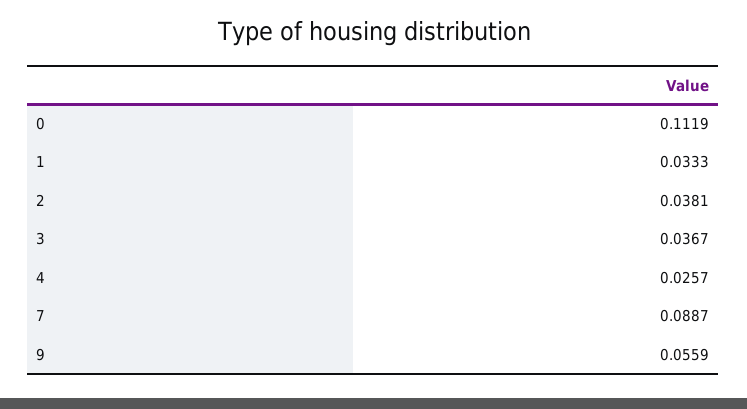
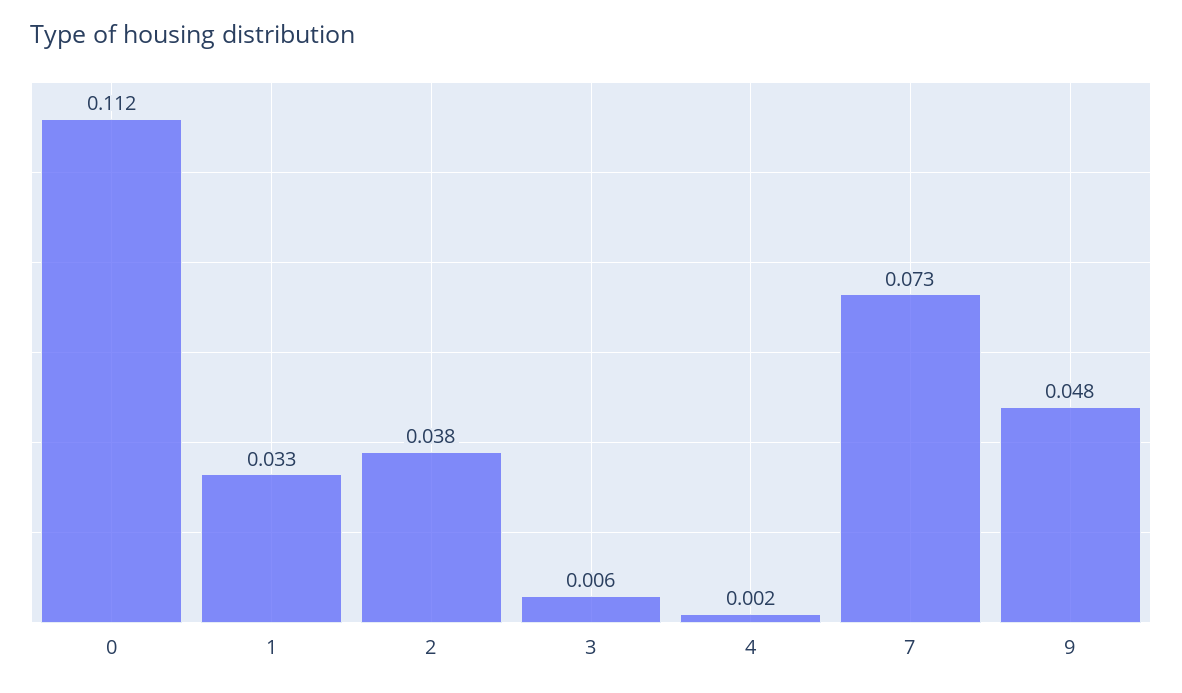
3: 0.0367 -> 0.006
4: 0.0257 -> 0.002
7: 0.0887 -> 0.073
9: 0.0559 -> 0.048

